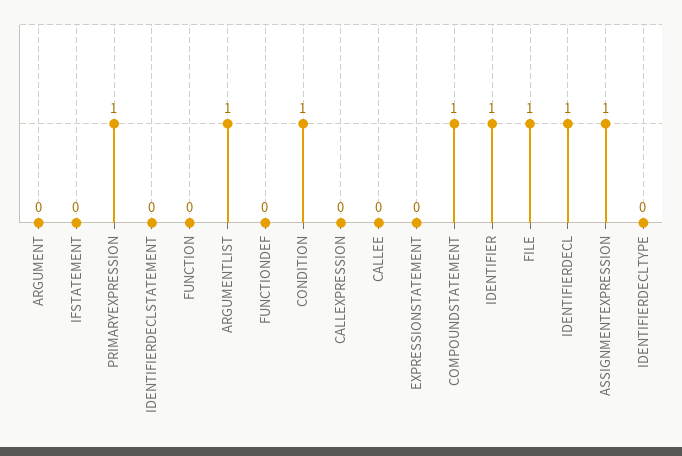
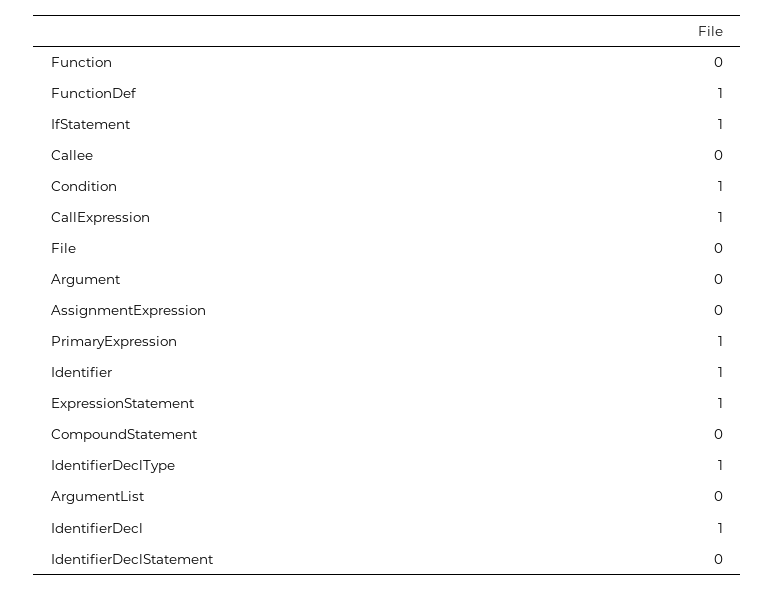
IFSTATEMENT: 0 -> 1
ARGUMENTLIST: 1 -> 0
FUNCTIONDEF: 0 -> 1
CALLEXPRESSION: 0 -> 1
EXPRESSIONSTATEMENT: 0 -> 1
COMPOUNDSTATEMENT: 1 -> 0
FILE: 1 -> 0
ASSIGNMENTEXPRESSION: 1 -> 0
IDENTIFIERDECLTYPE: 0 -> 1

